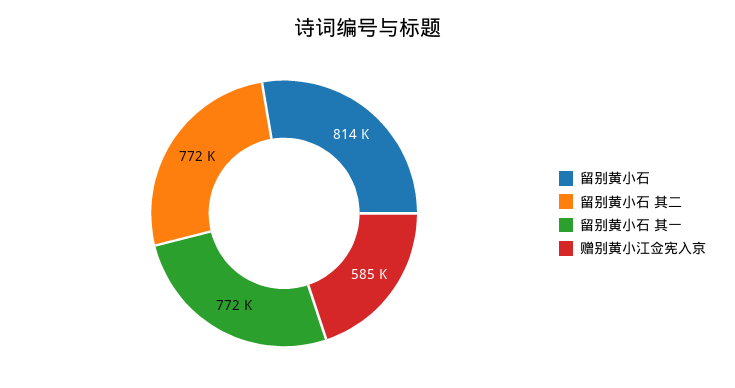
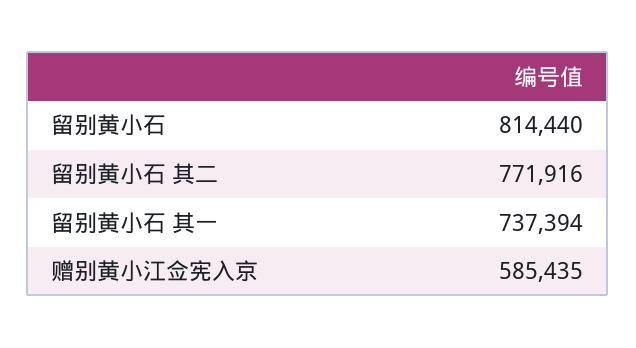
留别黄小石 其一: 772000 -> 737394

